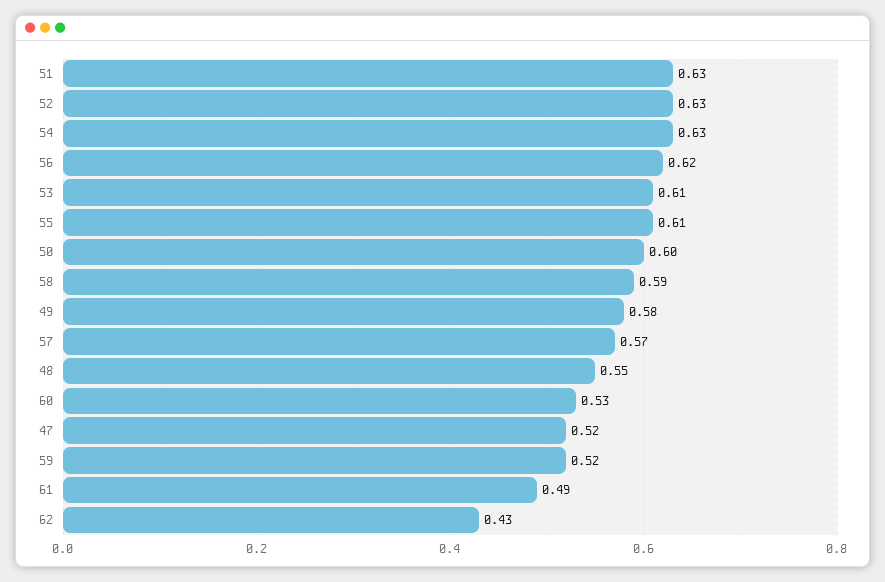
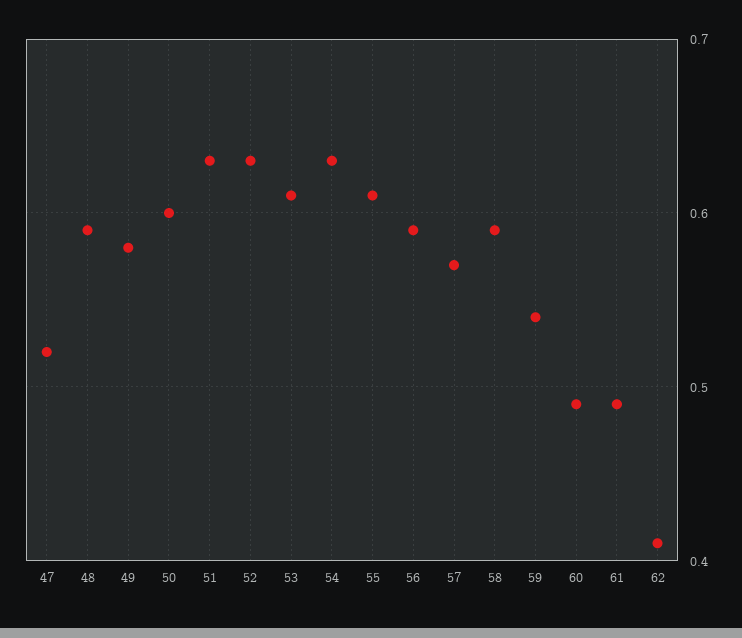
56: 0.62 -> 0.59
48: 0.55 -> 0.59
60: 0.53 -> 0.49
59: 0.52 -> 0.54
62: 0.43 -> 0.41

